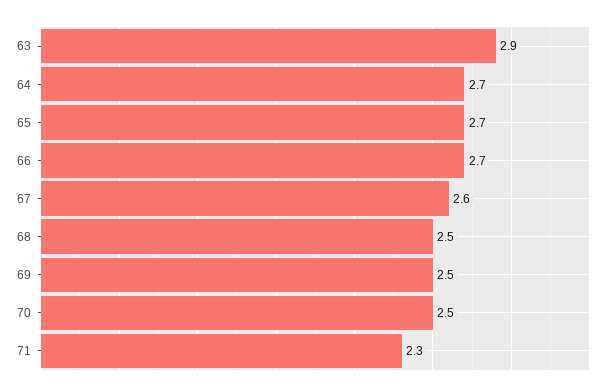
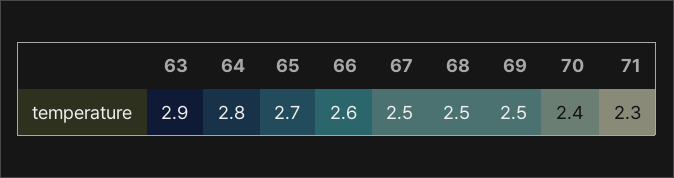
64: 2.7 -> 2.8
66: 2.7 -> 2.6
67: 2.6 -> 2.5
70: 2.5 -> 2.4

